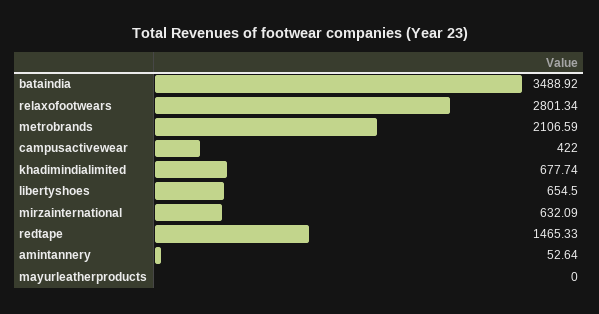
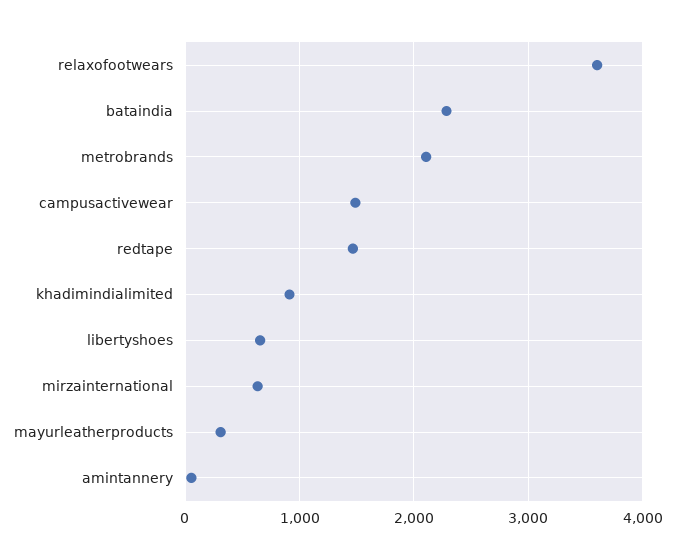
bataindia: 3488.92 -> 2300
relaxofootwears: 2801.34 -> 3600
campusactivewear: 422 -> 1500
khadimindialimited: 677.74 -> 900
mayurleatherproducts: 0 -> 300

